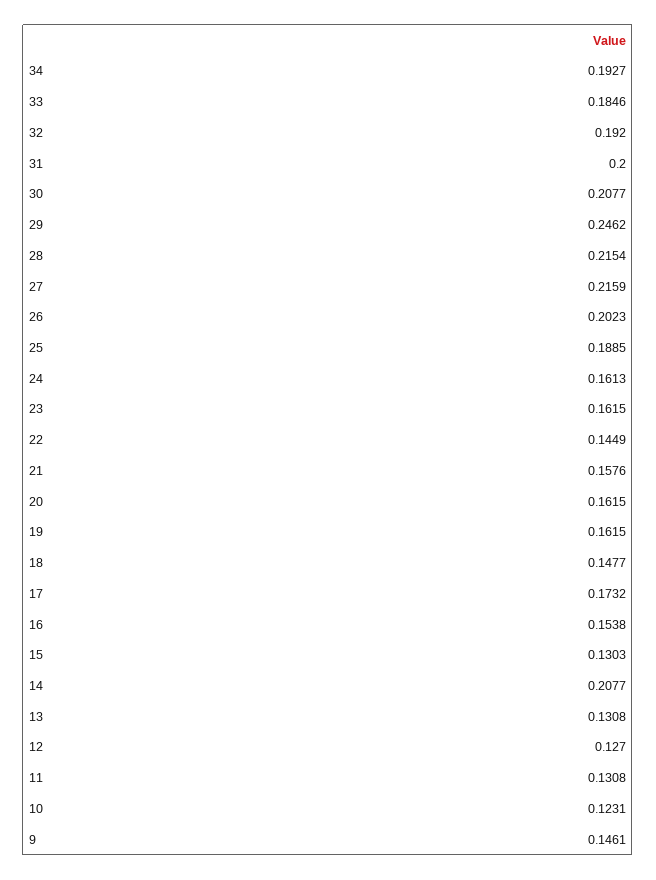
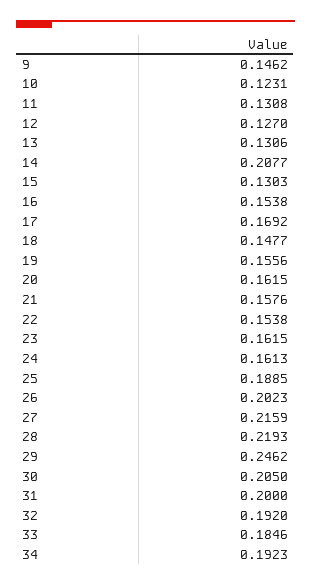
34: 0.1927 -> 0.1923
30: 0.2077 -> 0.205
28: 0.2154 -> 0.2193
22: 0.1449 -> 0.1538
19: 0.1615 -> 0.1556
17: 0.1732 -> 0.1692
13: 0.1308 -> 0.1306
9: 0.1461 -> 0.1462

